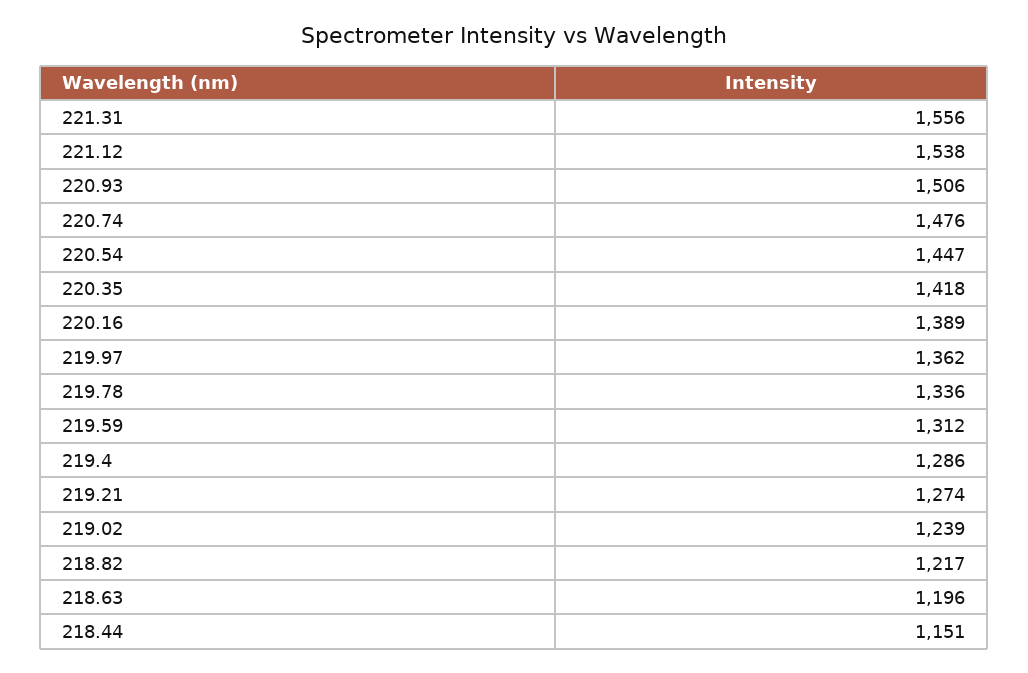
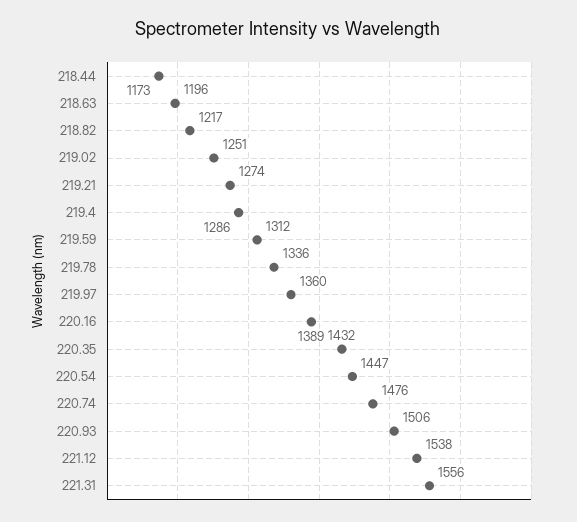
220.35: 1418 -> 1432
219.97: 1362 -> 1360
219.02: 1239 -> 1251
218.44: 1151 -> 1173

